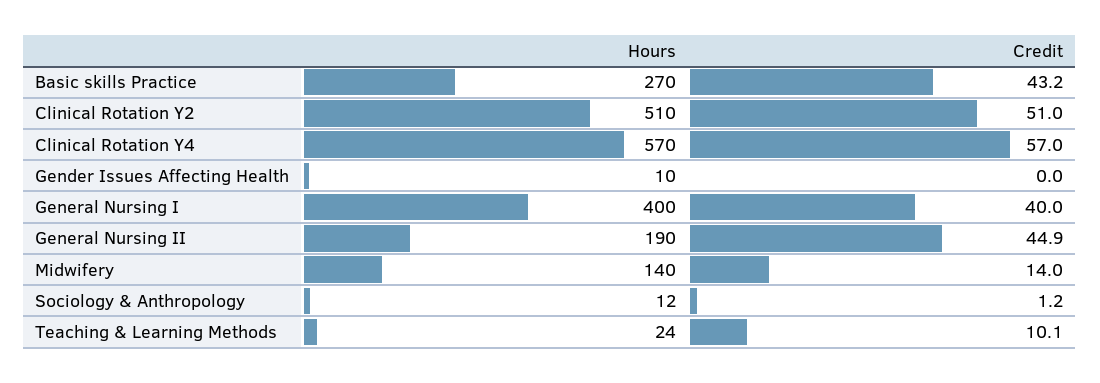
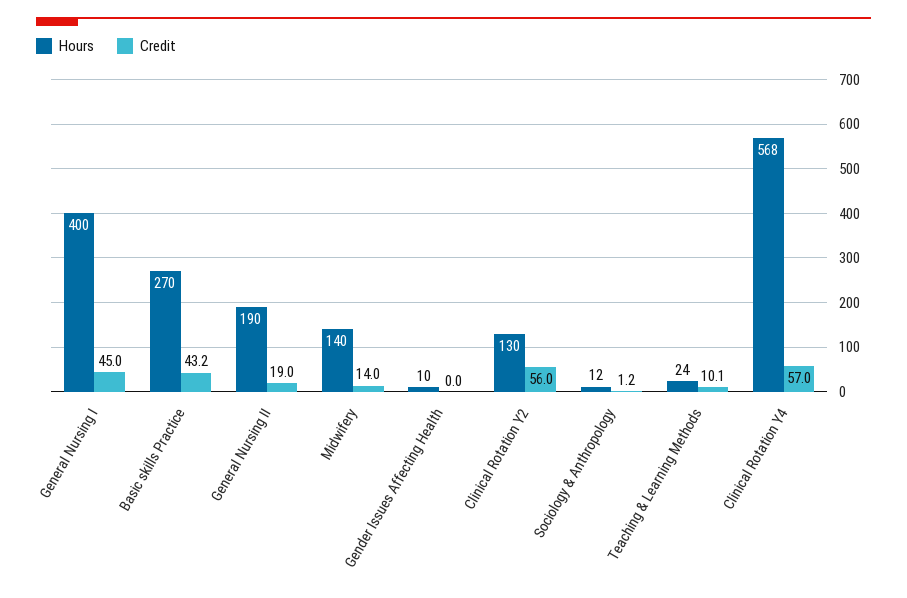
Hours, Clinical Rotation Y2: 510 -> 130
Credit, Clinical Rotation Y2: 51 -> 56
Hours, Clinical Rotation Y4: 570 -> 568
Credit, General Nursing I: 40 -> 45
Credit, General Nursing II: 44.9 -> 19

